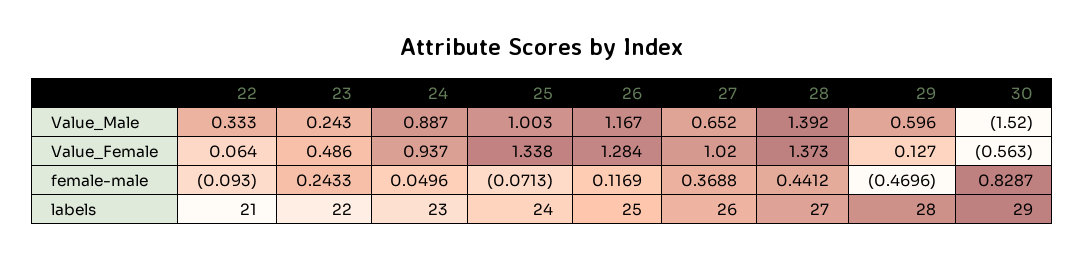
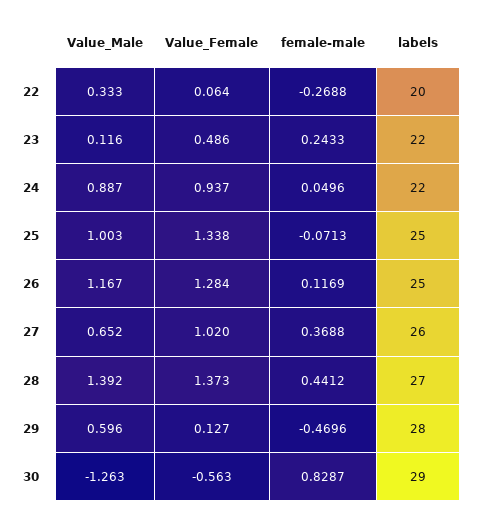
23, Value_Male: 0.243 -> 0.116
30, Value_Male: -1.52 -> -1.263
22, female-male: -0.093 -> -0.2688
22, labels: 21 -> 20
24, labels: 23 -> 22
25, labels: 24 -> 25

